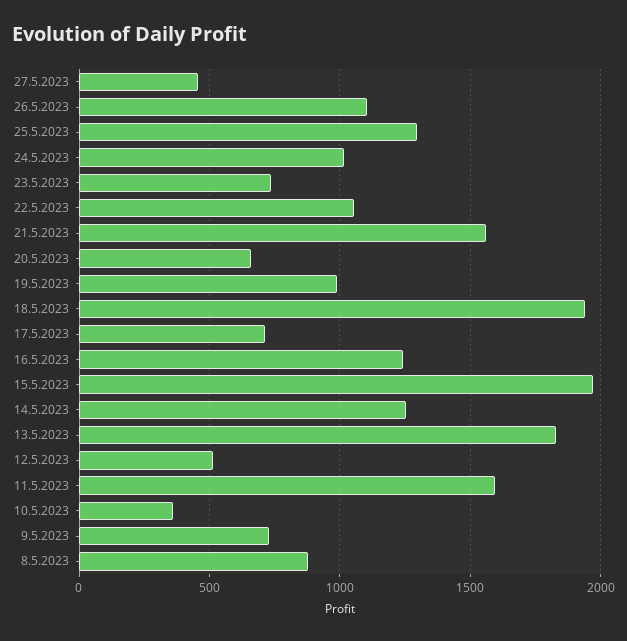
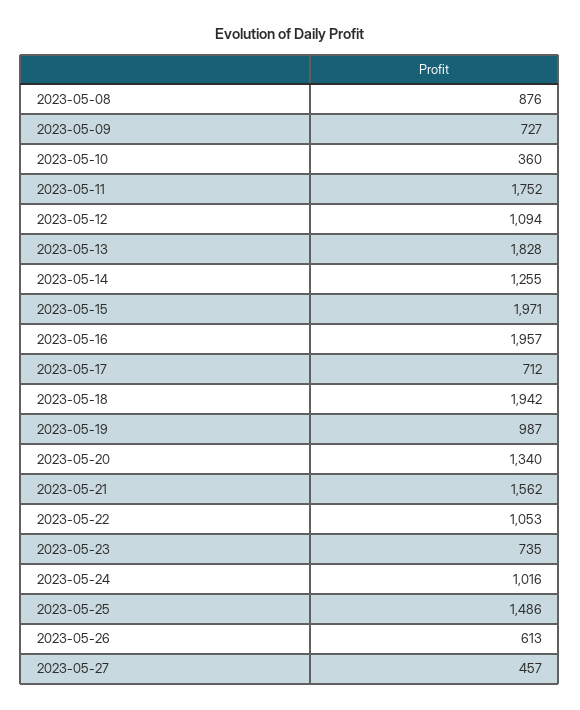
26.5.2023: 1100 -> 613
25.5.2023: 1300 -> 1486
20.5.2023: 650 -> 1340
16.5.2023: 1250 -> 1957
12.5.2023: 500 -> 1094
11.5.2023: 1600 -> 1752

